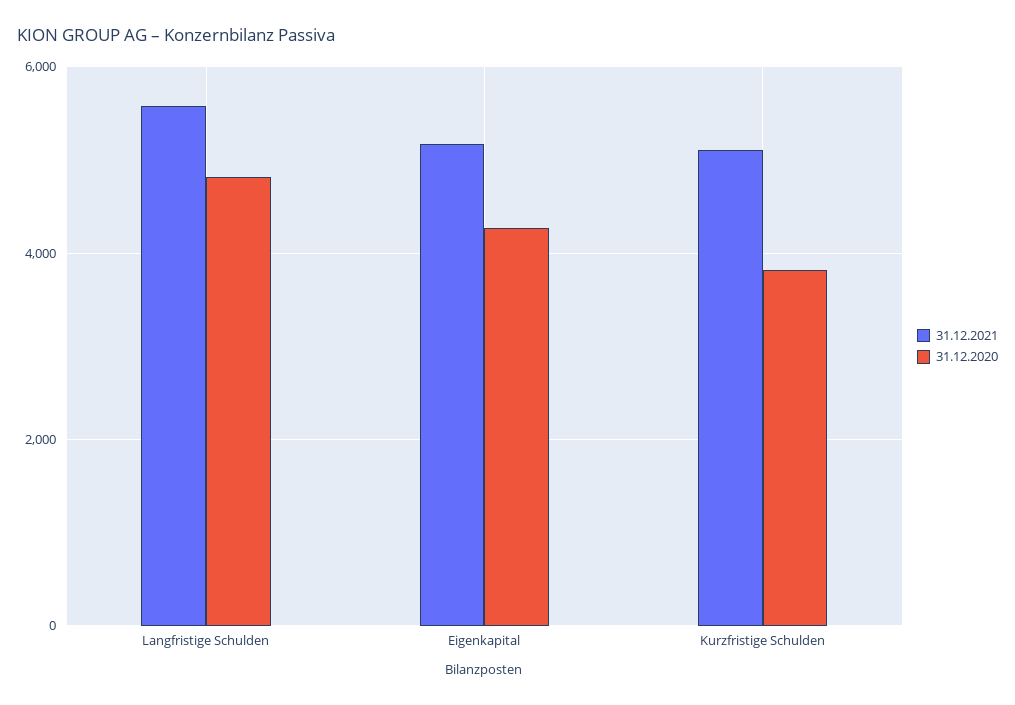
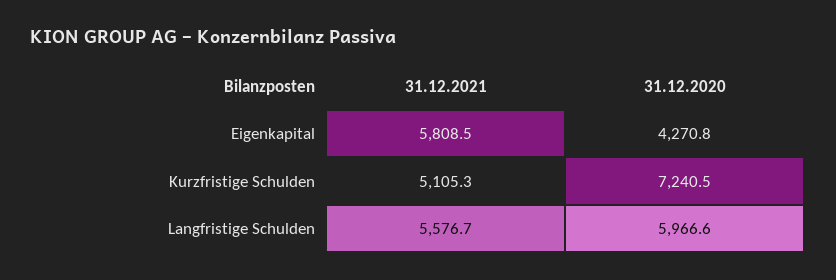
31.12.2020, Langfristige Schulden: 4800 -> 5966.6
31.12.2021, Eigenkapital: 5200 -> 5808.5
31.12.2020, Kurzfristige Schulden: 3800 -> 7240.5

